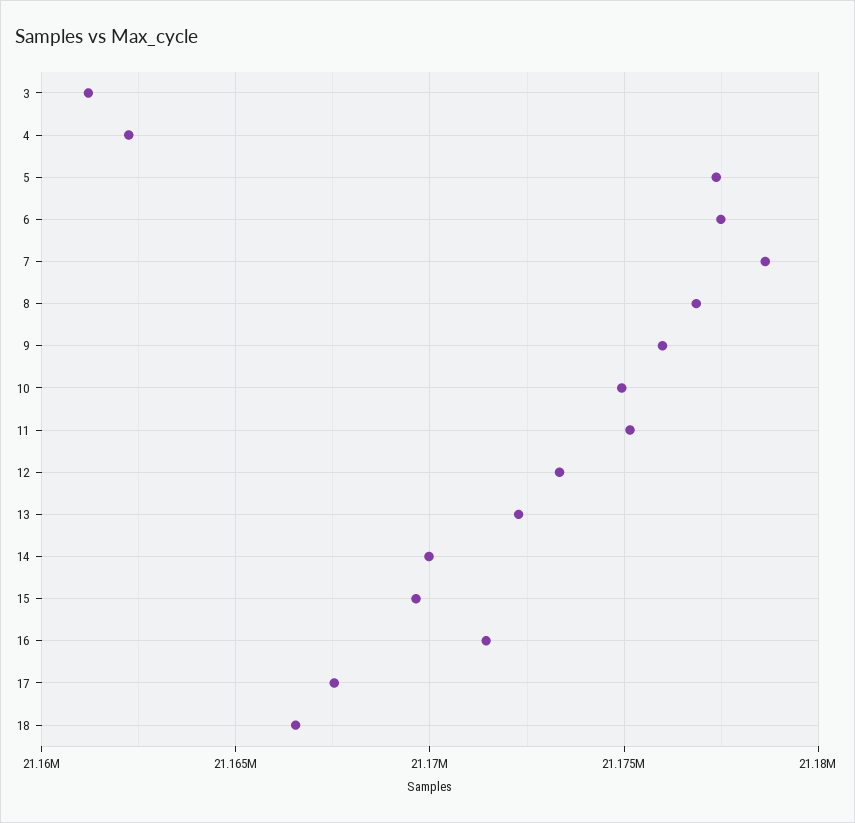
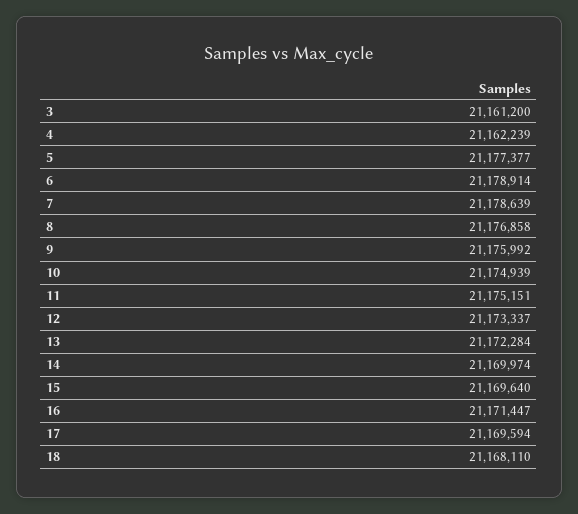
6: 21177500 -> 21178914
17: 21167500 -> 21169594
18: 21166500 -> 21168110

